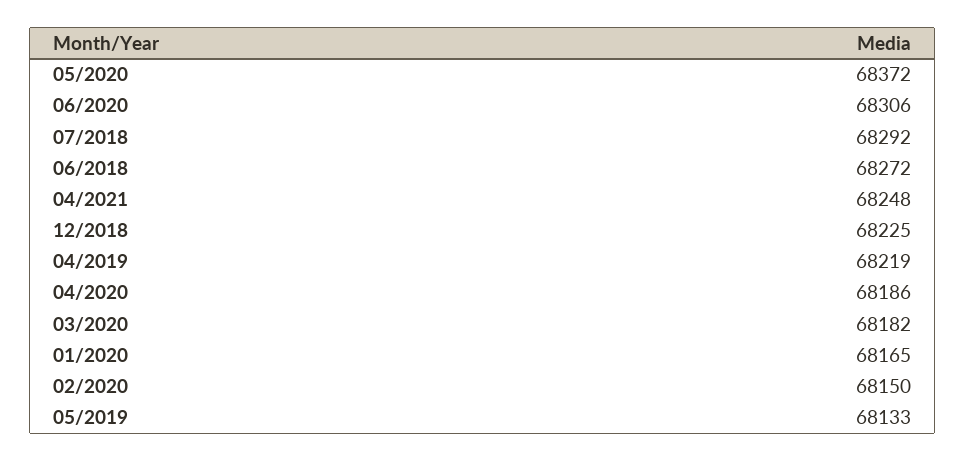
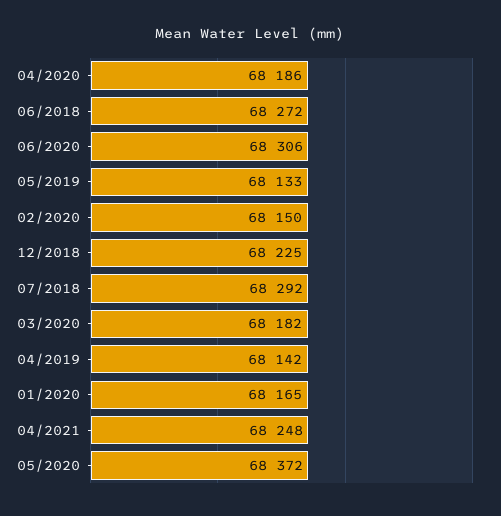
04/2019: 68219 -> 68142

